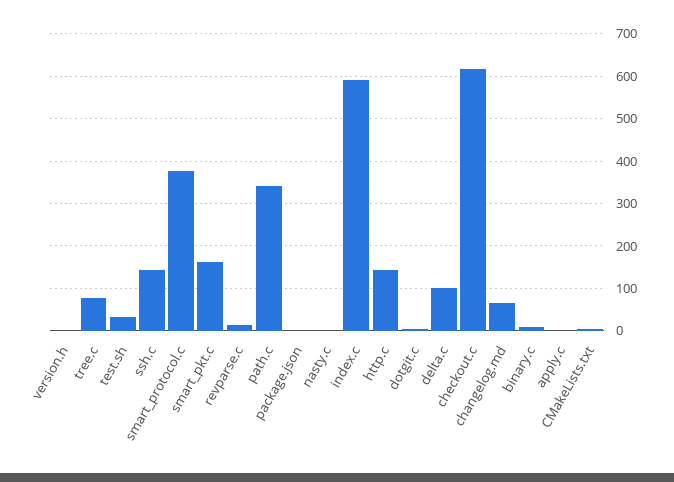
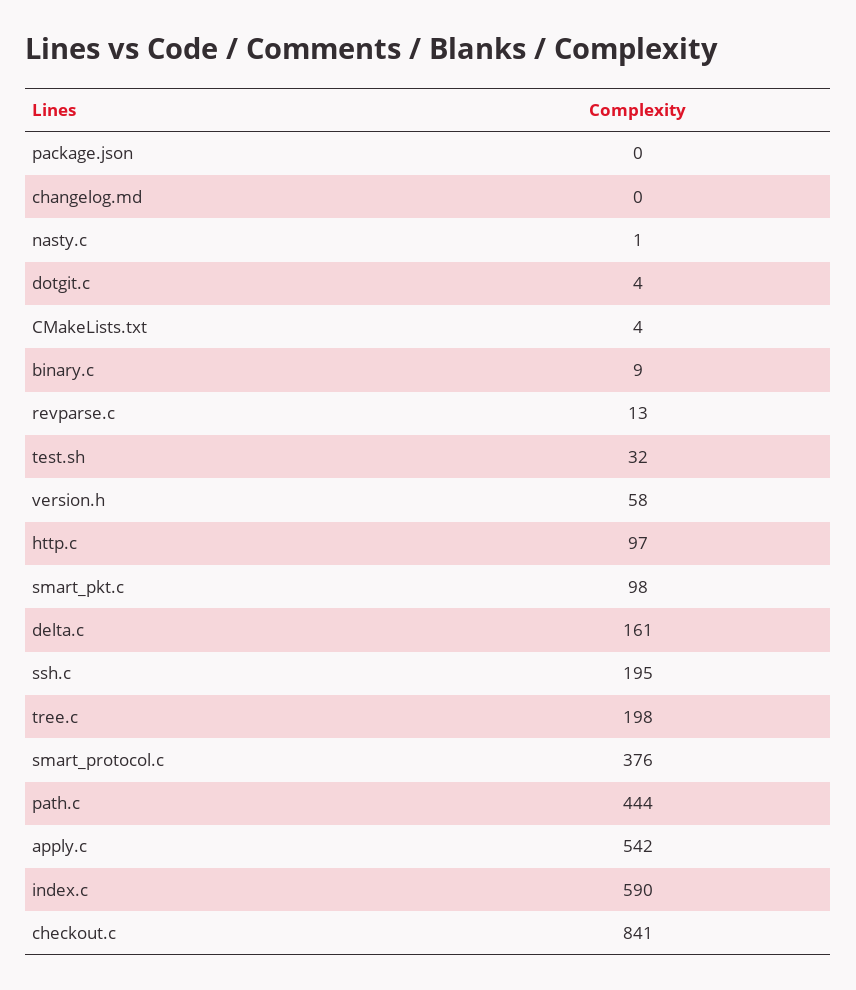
version.h: 0 -> 58
tree.c: 80 -> 198
ssh.c: 140 -> 195
smart_pkt.c: 160 -> 98
path.c: 340 -> 444
http.c: 140 -> 97
delta.c: 100 -> 161
checkout.c: 620 -> 841
changelog.md: 60 -> 0
apply.c: 0 -> 542

